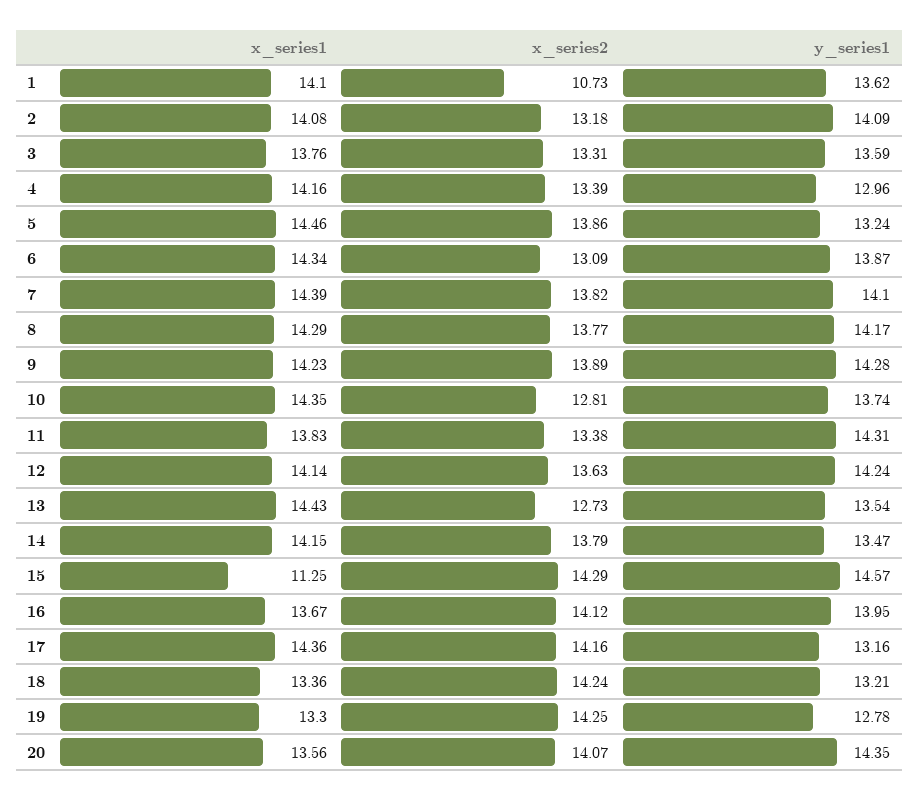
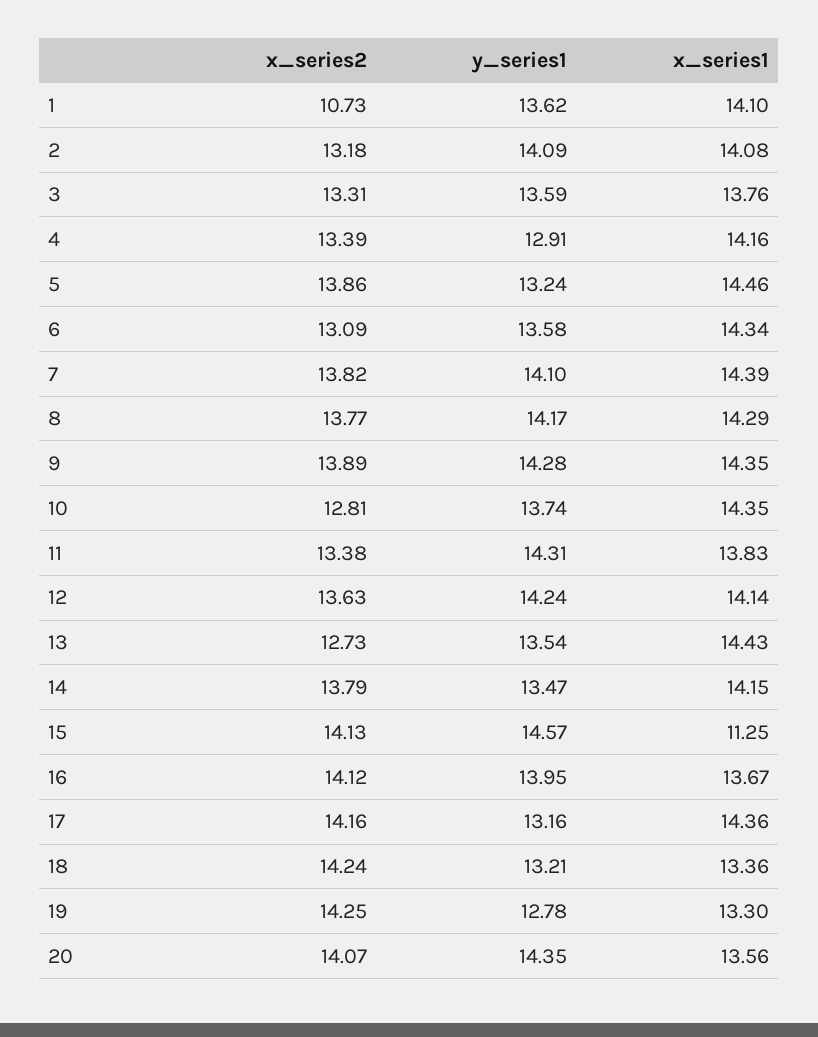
y_series1, 4: 12.96 -> 12.91
y_series1, 6: 13.87 -> 13.58
x_series1, 9: 14.23 -> 14.35
x_series2, 15: 14.29 -> 14.13

